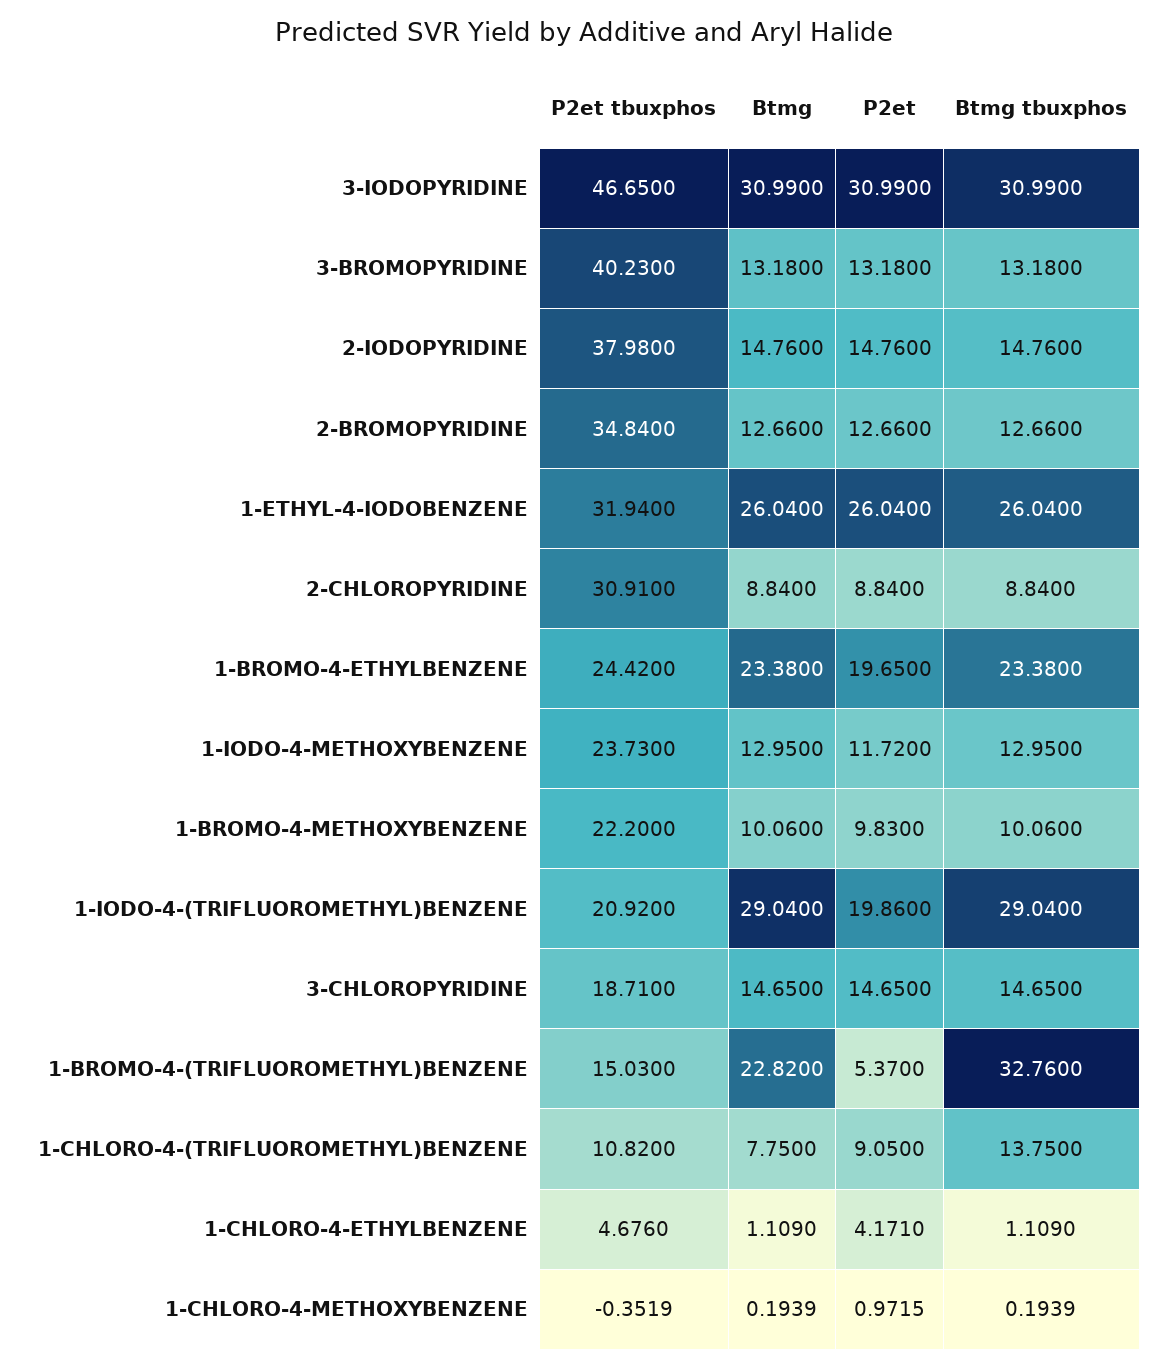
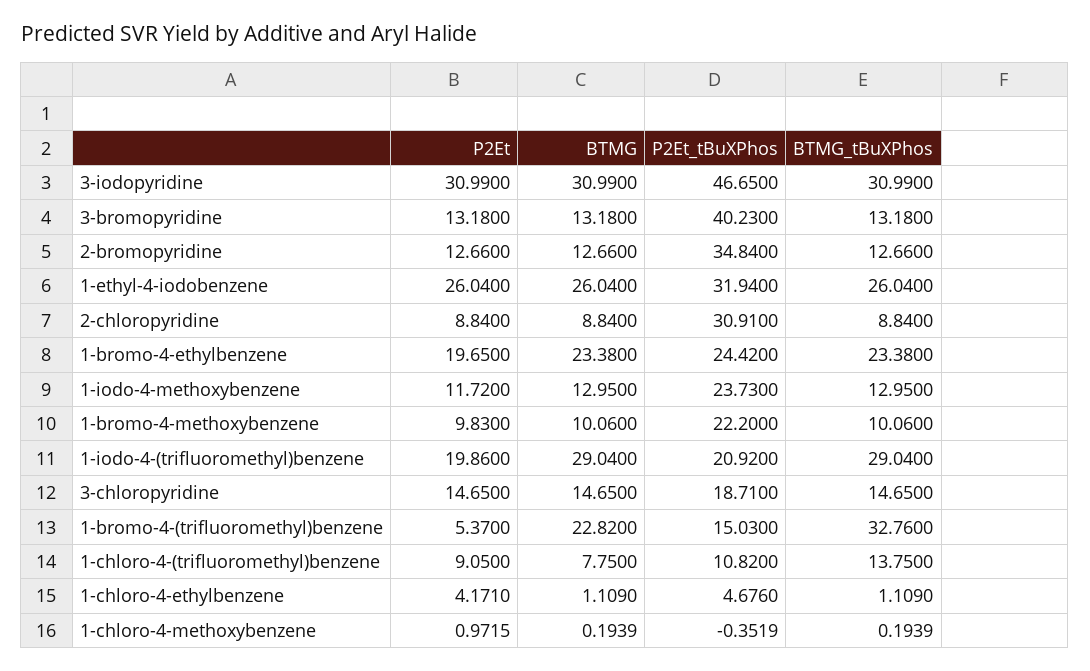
P2et tbuxphos, 2-IODOPYRIDINE: 37.98 -> none
Btmg, 2-IODOPYRIDINE: 14.76 -> none
P2et, 2-IODOPYRIDINE: 14.76 -> none
Btmg tbuxphos, 2-IODOPYRIDINE: 14.76 -> none

